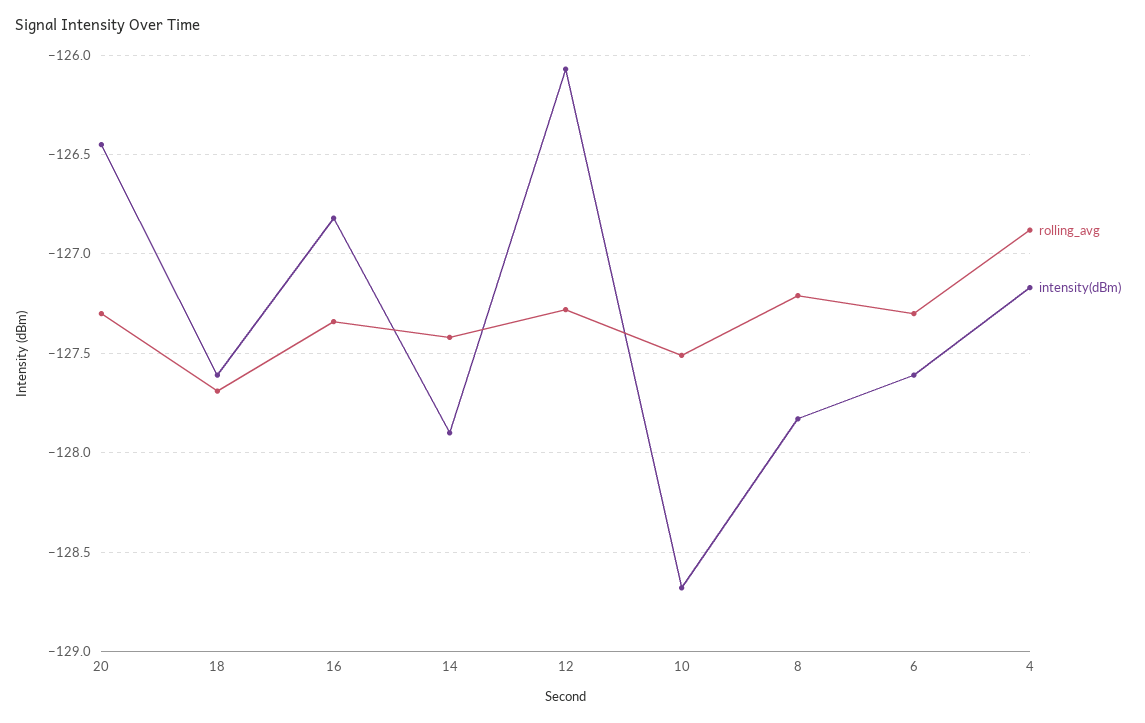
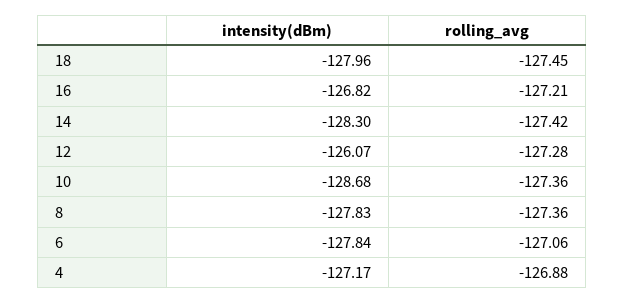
rolling_avg, 20: -127.3 -> none
intensity(dBm), 20: -126.45 -> none
rolling_avg, 18: -127.7 -> -127.45
intensity(dBm), 18: -127.6 -> -127.96
rolling_avg, 16: -127.35 -> -127.21
intensity(dBm), 14: -127.9 -> -128.3
rolling_avg, 10: -127.5 -> -127.36
rolling_avg, 8: -127.2 -> -127.36
rolling_avg, 6: -127.3 -> -127.06
intensity(dBm), 6: -127.6 -> -127.84

